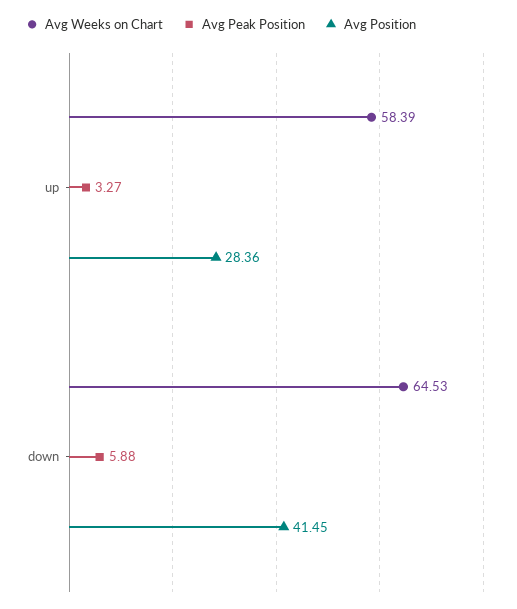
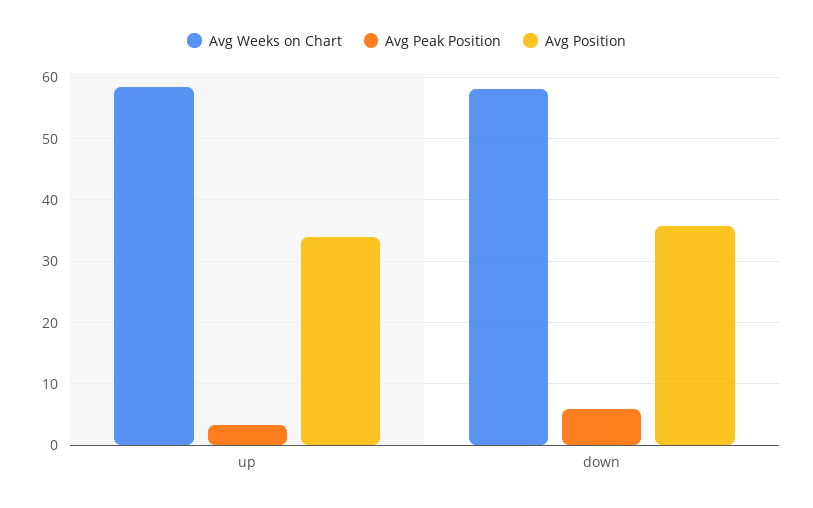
Avg Position, up: 28.36 -> 34
Avg Weeks on Chart, down: 64.53 -> 58
Avg Position, down: 41.45 -> 36

